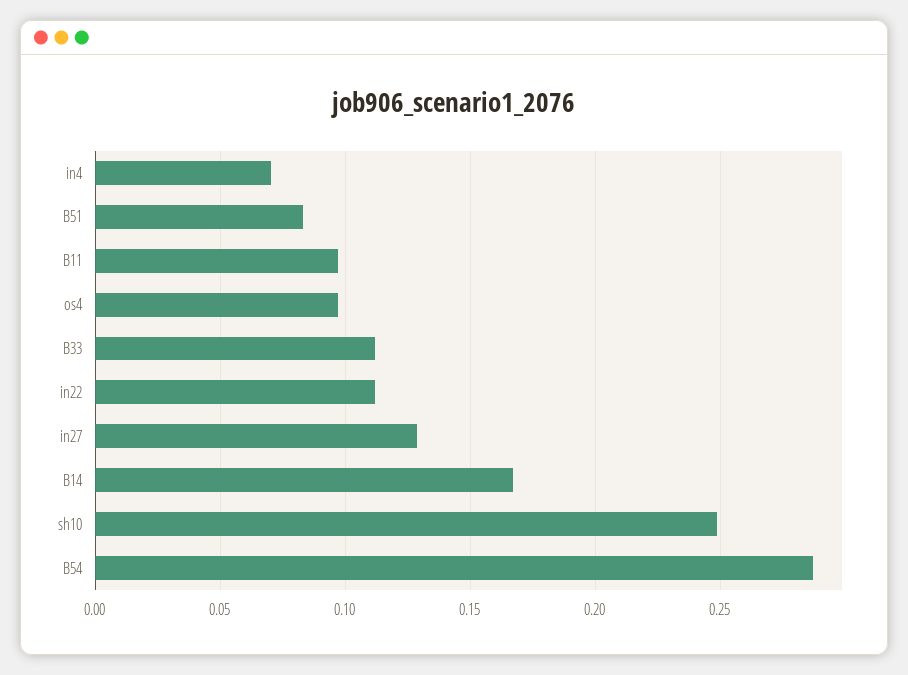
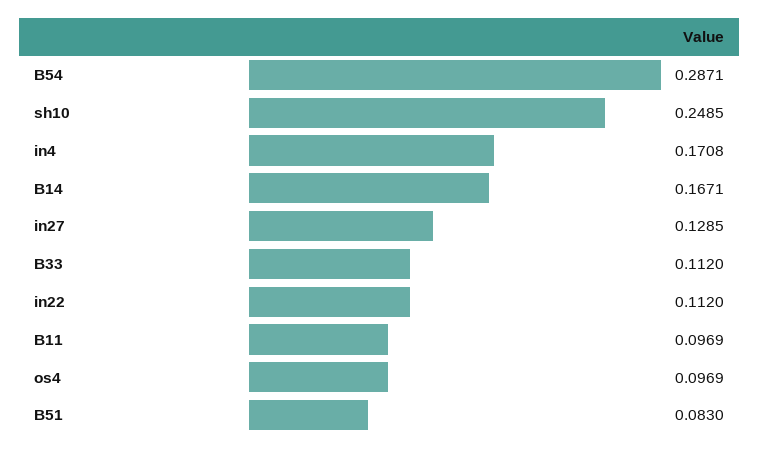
in4: 0.07 -> 0.1708

